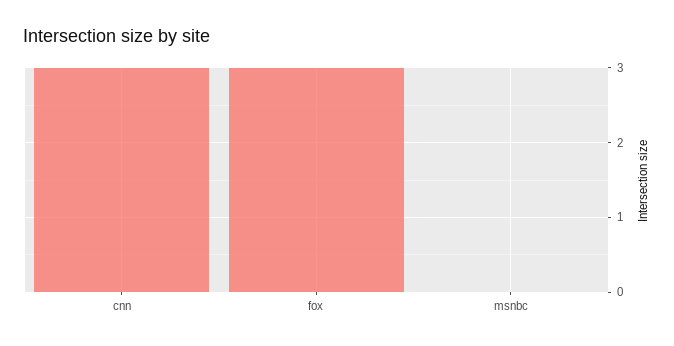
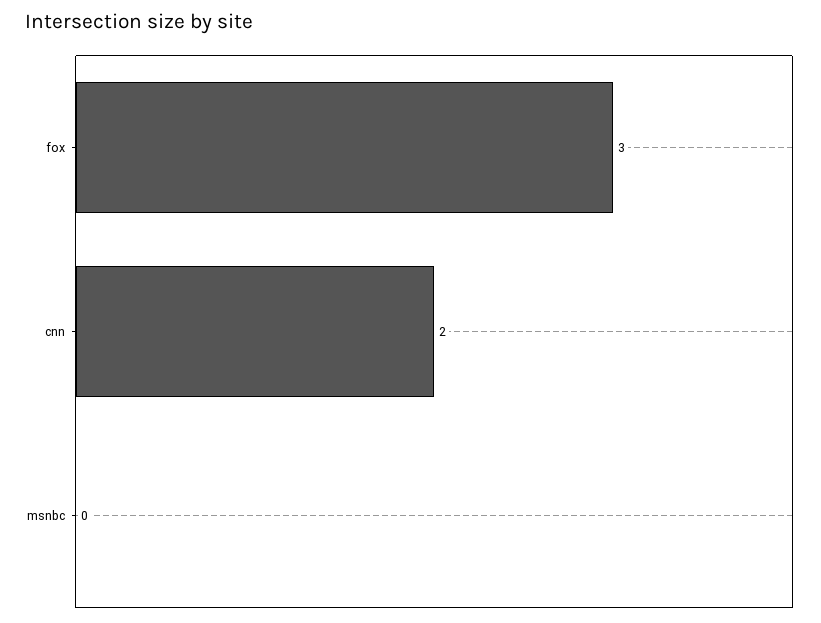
cnn: 3 -> 2

